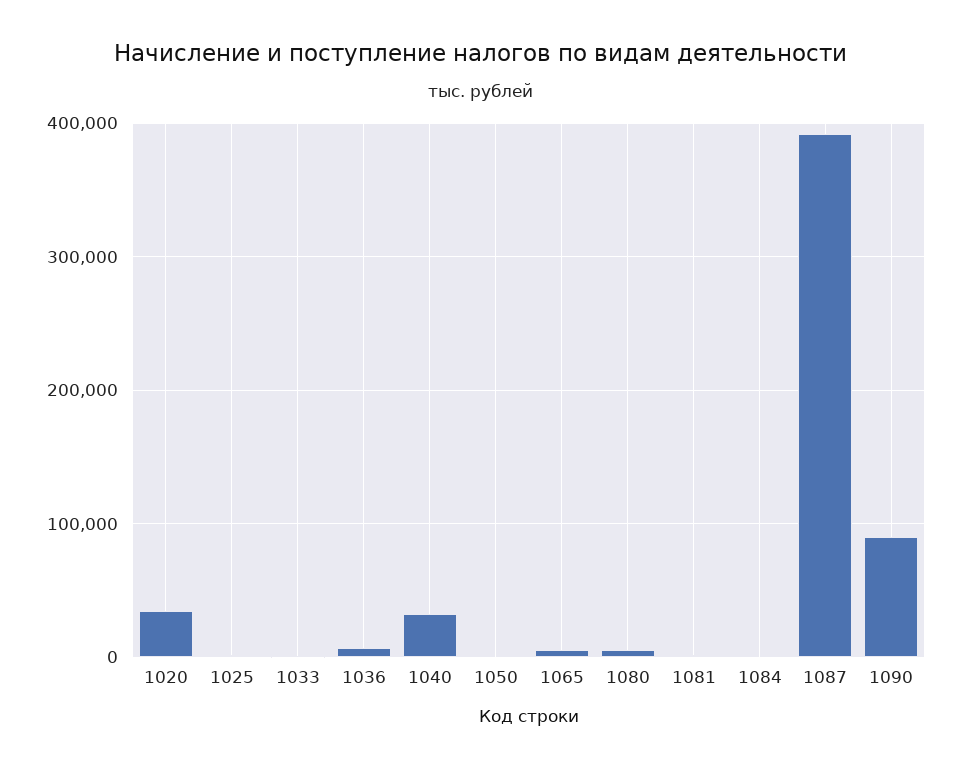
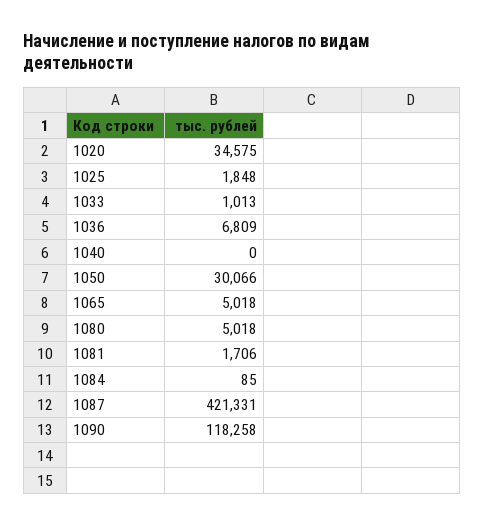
1040: 30000 -> 0
1050: 0 -> 30066
1087: 390000 -> 421331
1090: 90000 -> 118258

